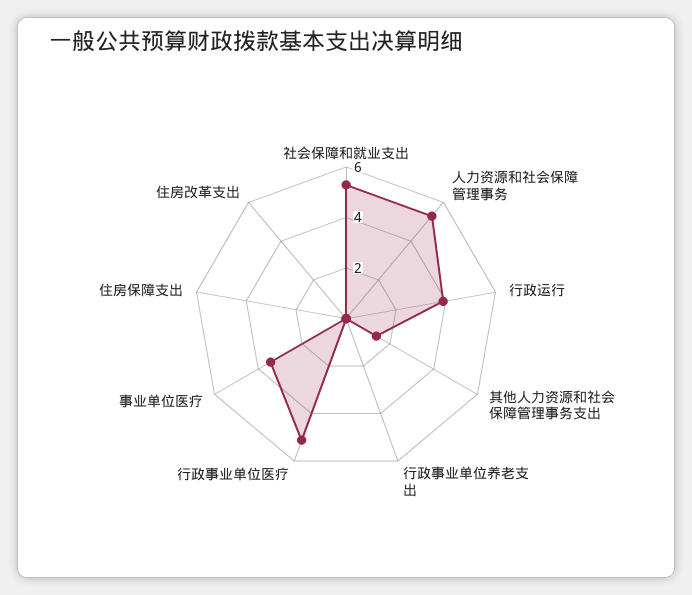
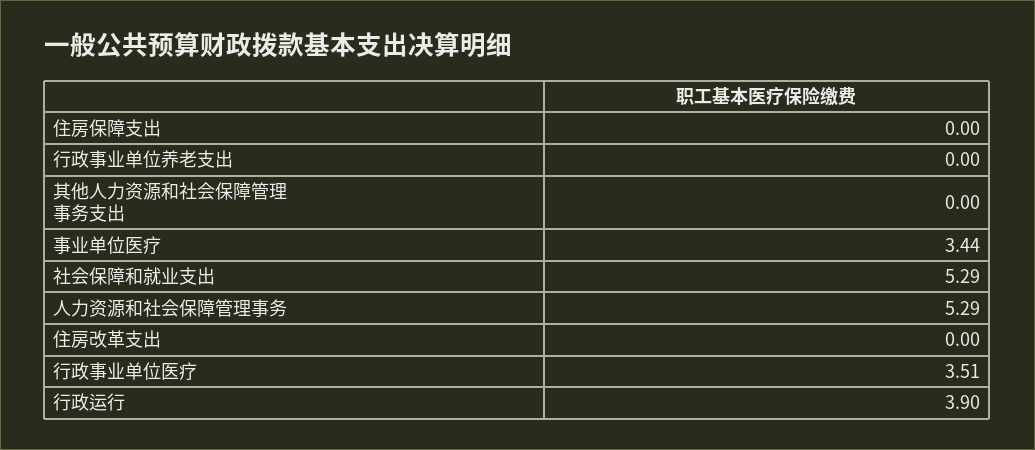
其他人力资源和社会保障管理事务支出: 1.5 -> 0
行政事业单位医疗: 5 -> 3.51

